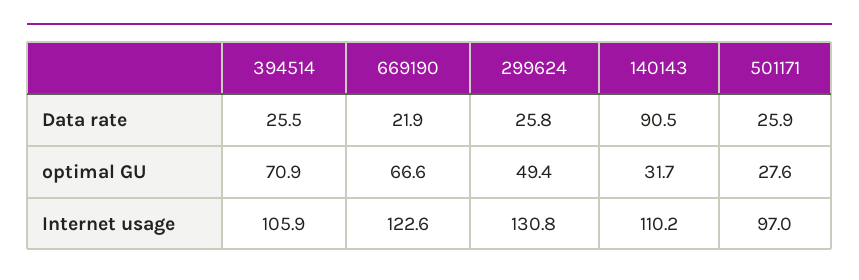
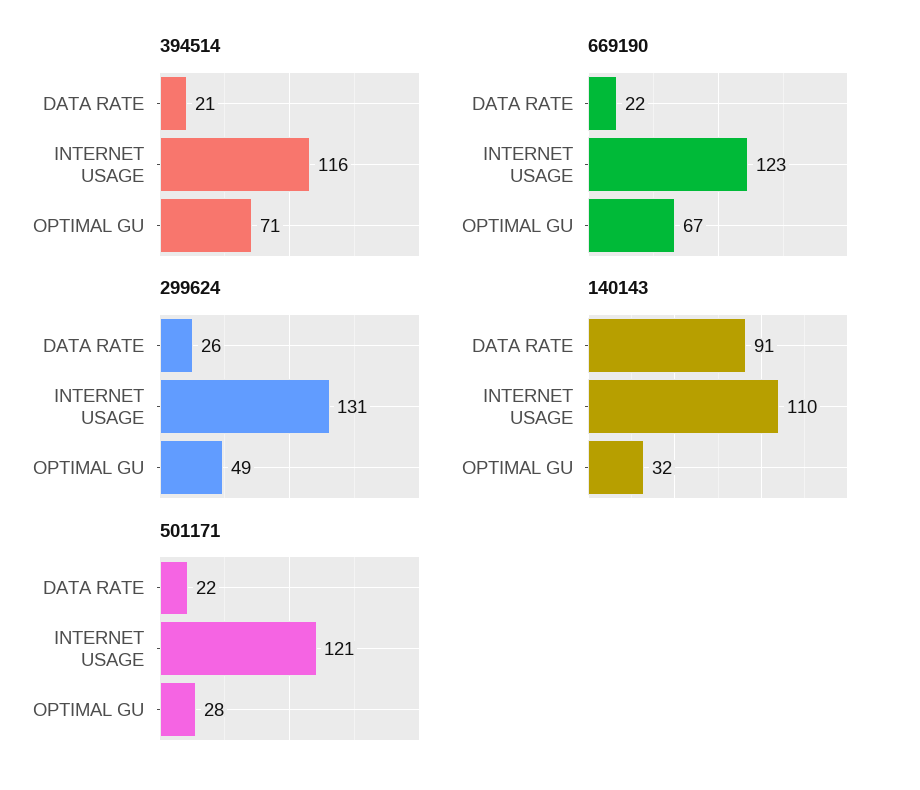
394514, Data rate: 25.5 -> 21
501171, Data rate: 25.9 -> 22
394514, Internet usage: 105.9 -> 116
501171, Internet usage: 97 -> 121

